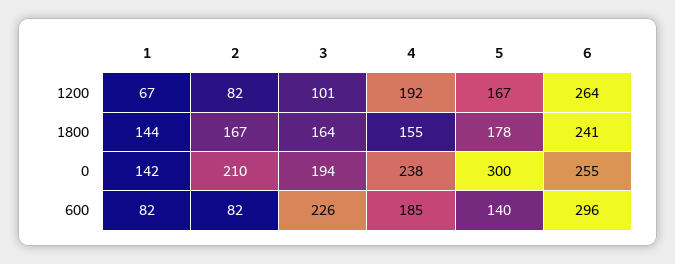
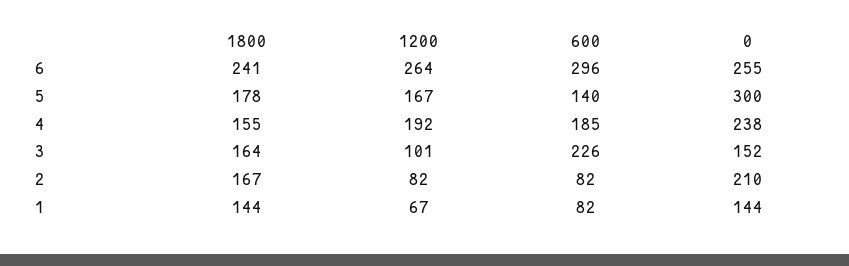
1, 0: 142 -> 144
3, 0: 194 -> 152

